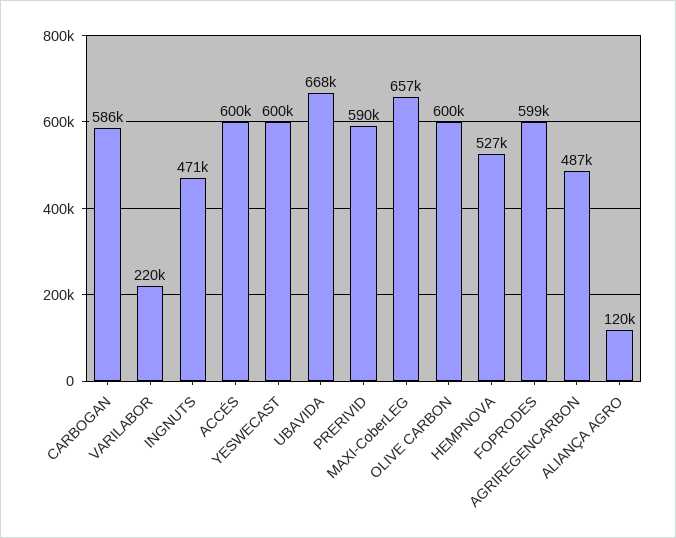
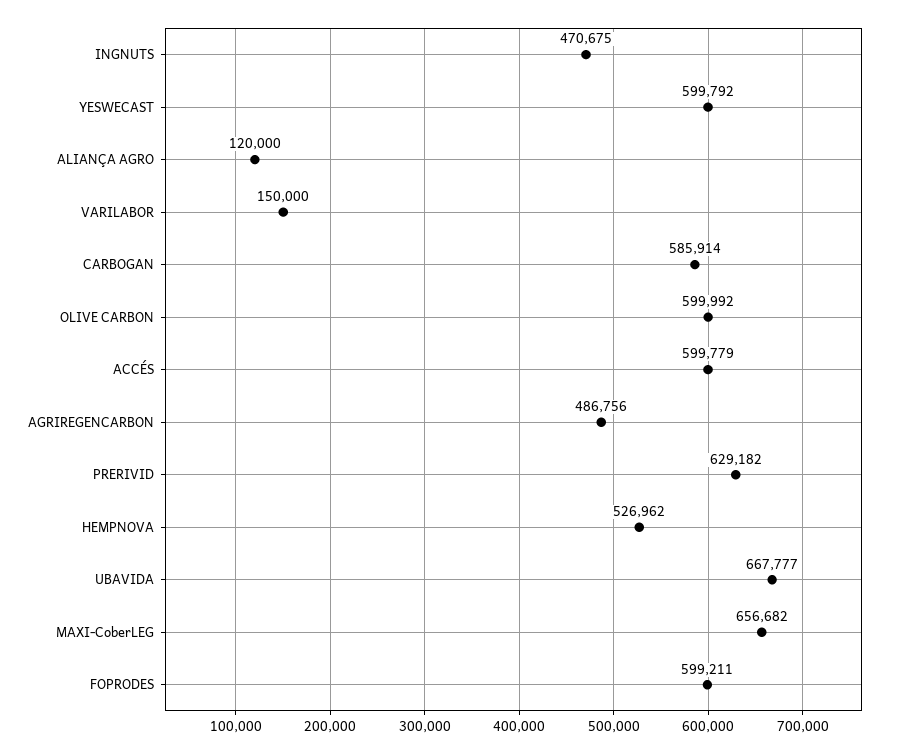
VARILABOR: 220000 -> 150000
PRERIVID: 590000 -> 629182

